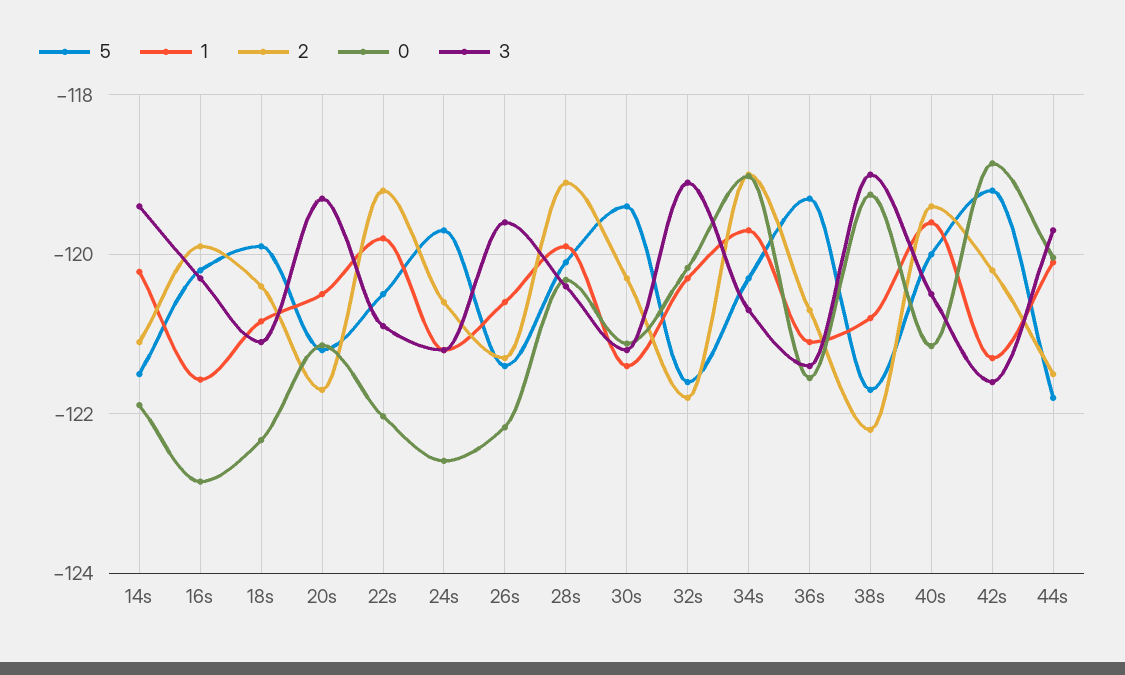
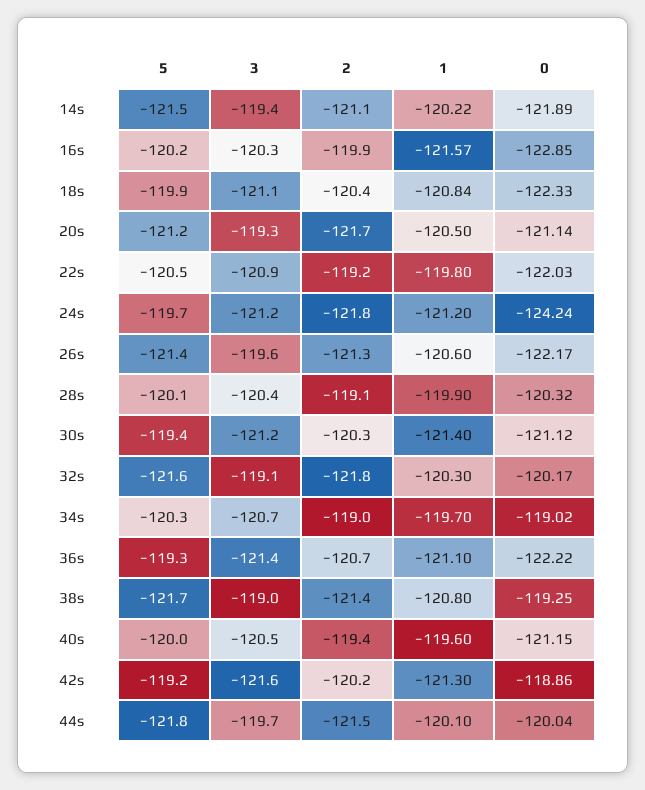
2, 24s: -120.6 -> -121.8
0, 24s: -122.6 -> -124.24
0, 36s: -121.6 -> -122.22
2, 38s: -122.2 -> -121.4

